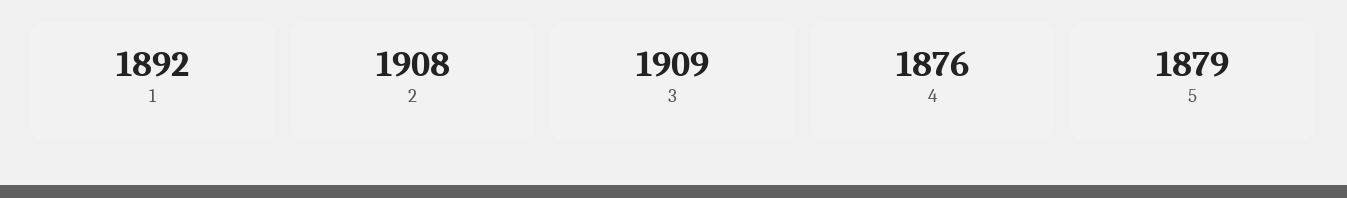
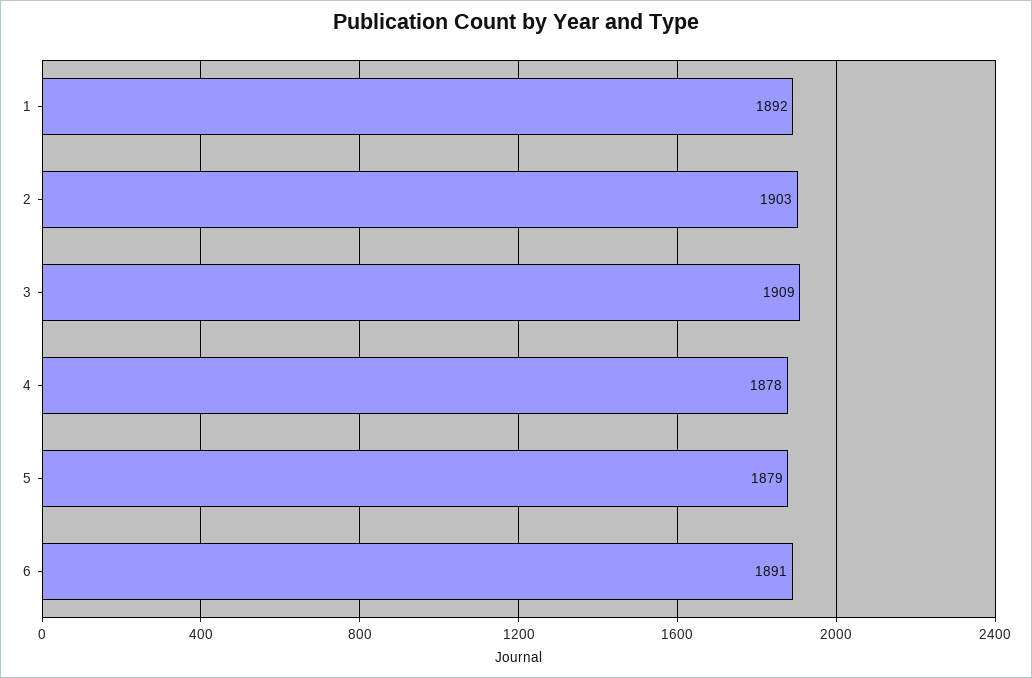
2: 1908 -> 1903
4: 1876 -> 1878
6: none -> 1891

